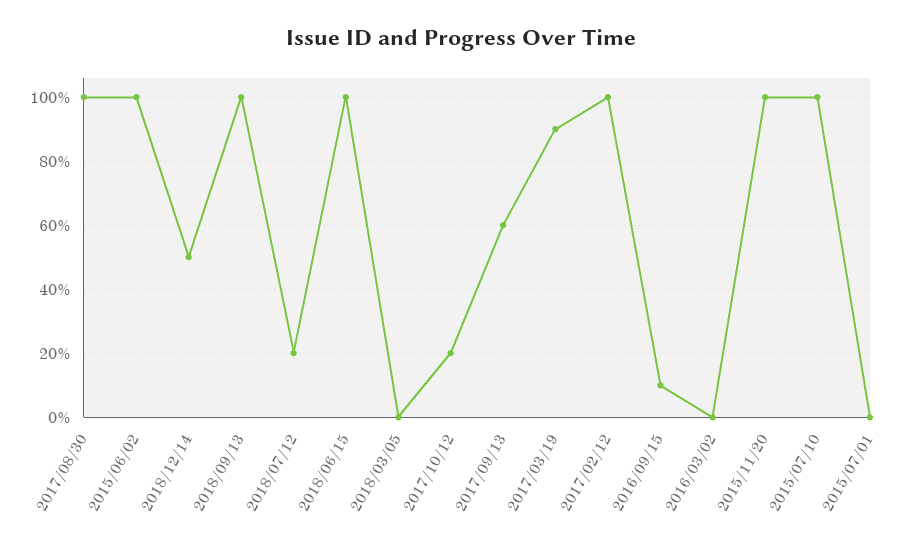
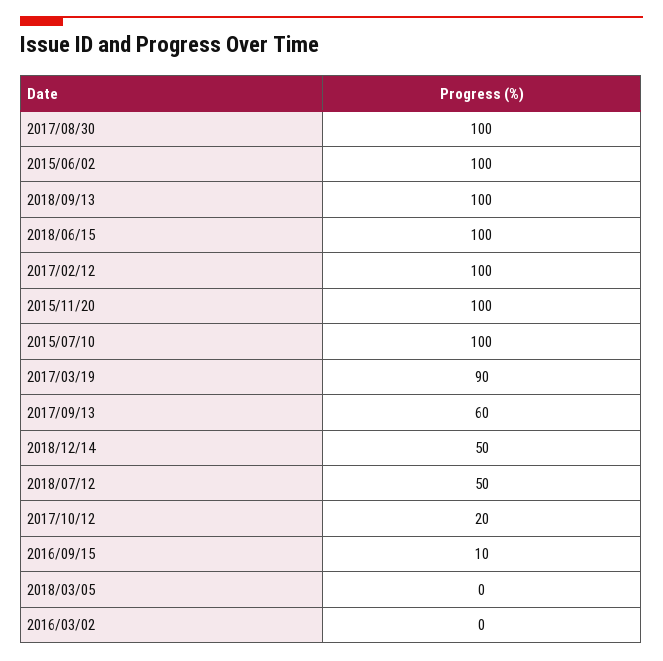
2018/07/12: 20 -> 50
2015/07/01: 0 -> none

